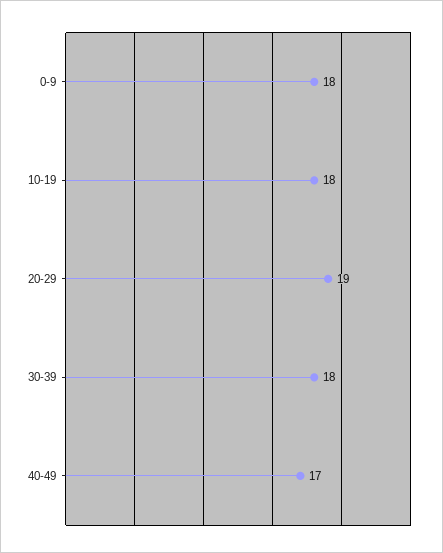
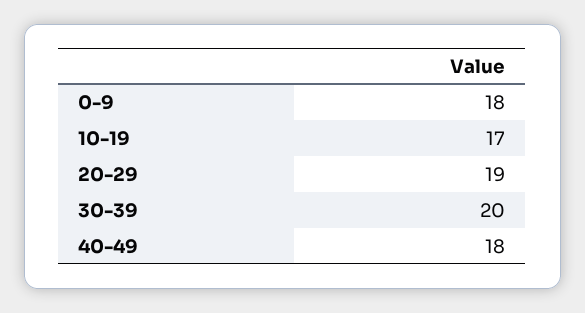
10-19: 18 -> 17
30-39: 18 -> 20
40-49: 17 -> 18

